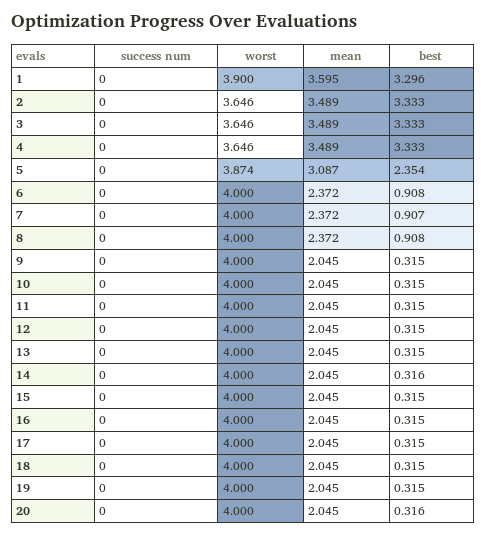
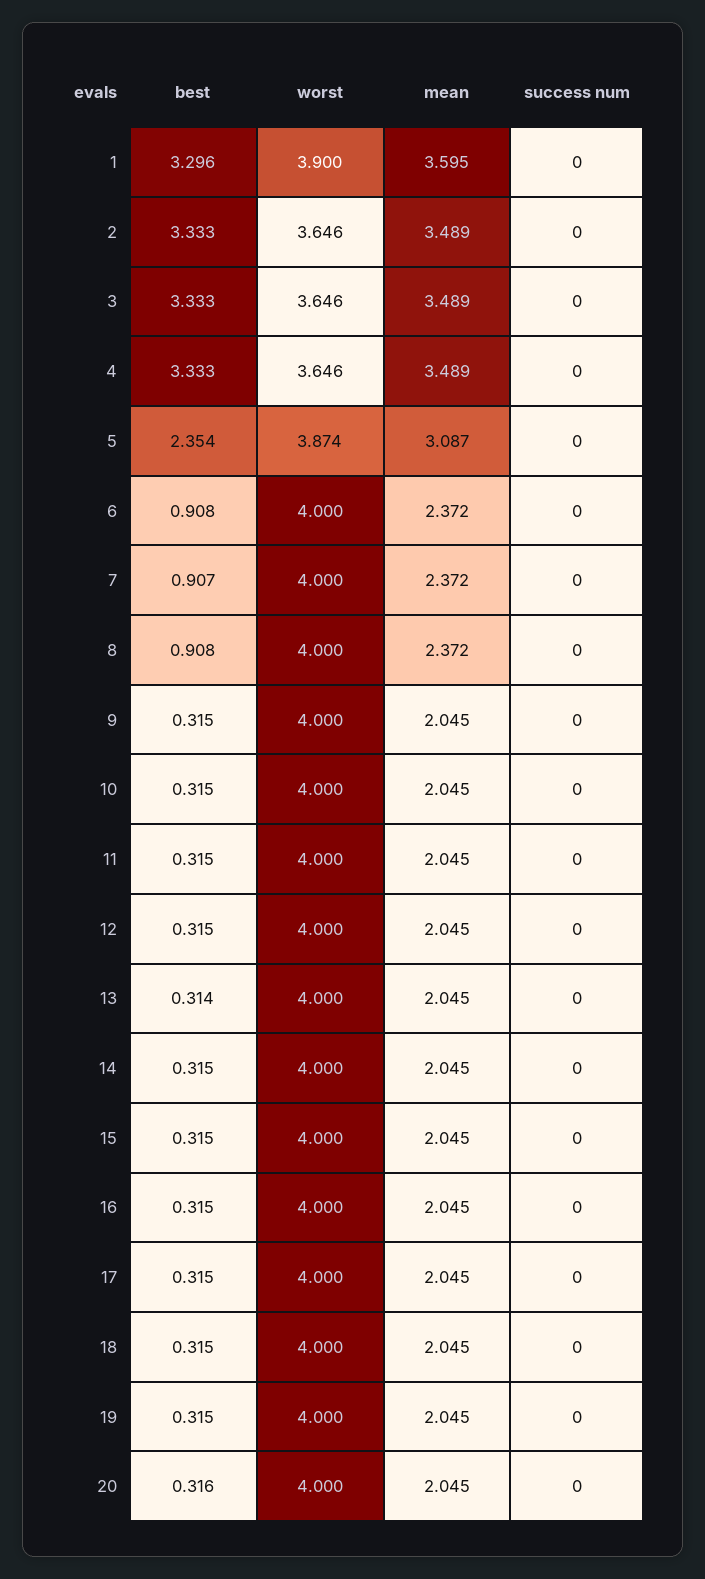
best, 13: 0.315 -> 0.314
best, 14: 0.316 -> 0.315

